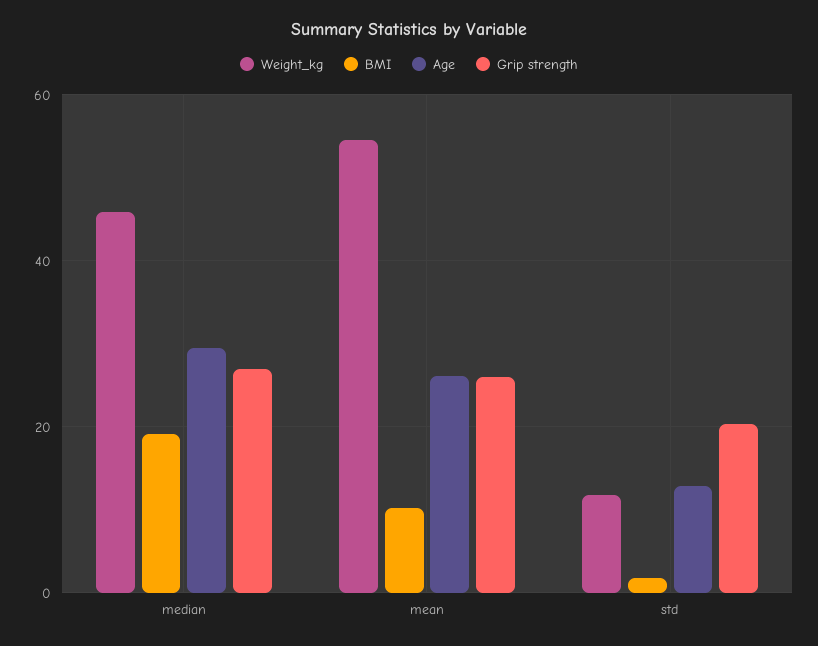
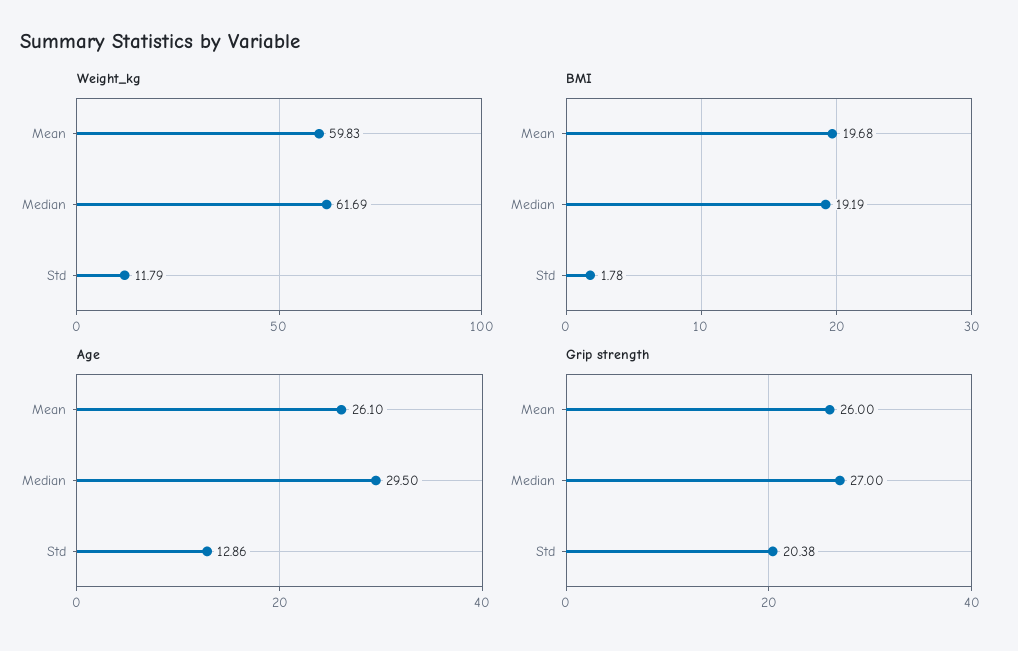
Weight_kg, median: 46 -> 61.69
Weight_kg, mean: 54 -> 59.83
BMI, mean: 10 -> 19.68

